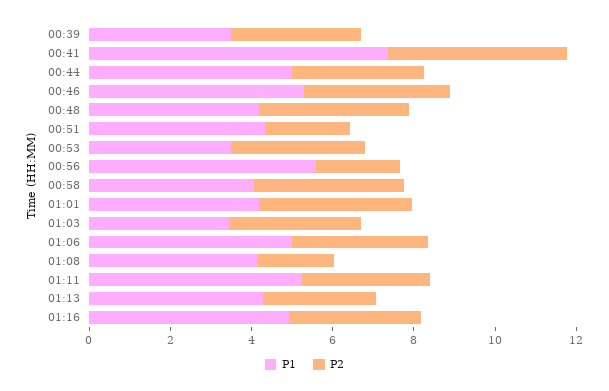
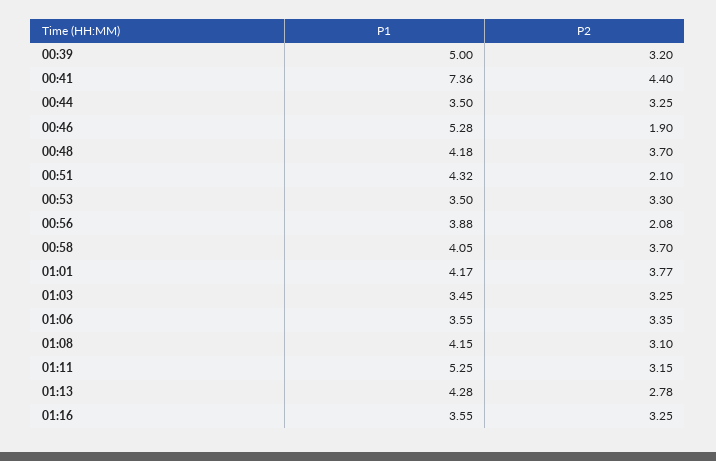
P1, 00:39: 3.5 -> 5
P1, 00:44: 5 -> 3.5
P2, 00:46: 3.5 -> 1.9
P1, 00:56: 5.5 -> 3.88
P1, 01:06: 5 -> 3.55
P2, 01:08: 2 -> 3.1
P1, 01:16: 5 -> 3.55

